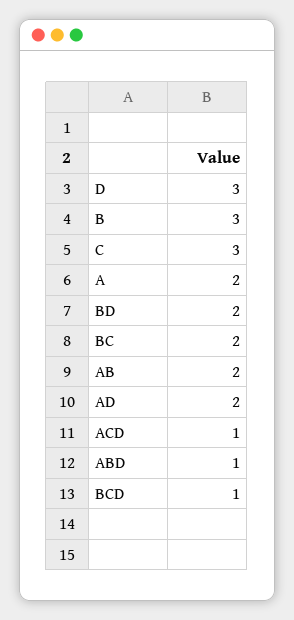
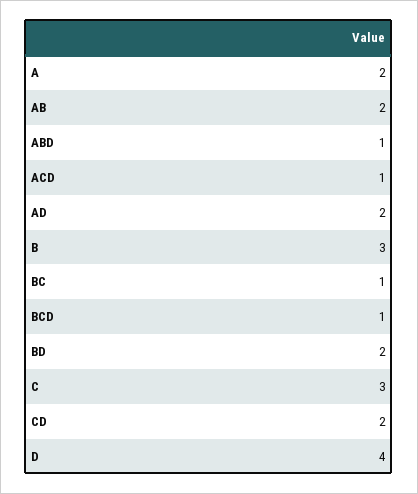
D: 3 -> 4
BC: 2 -> 1
CD: none -> 2

